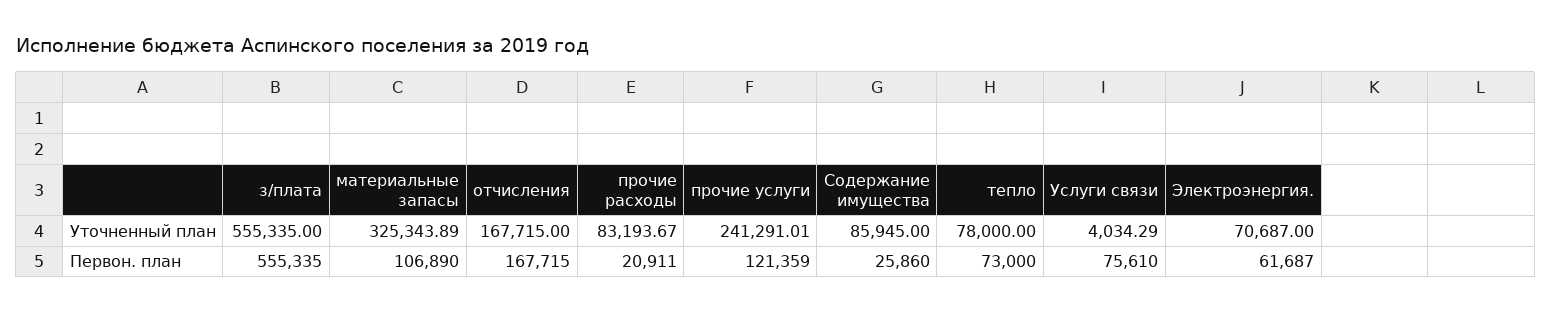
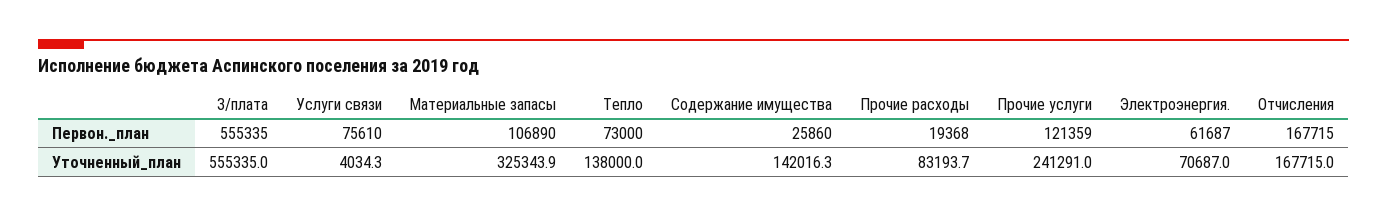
Содержание имущества, Уточненный план: 85945 -> 142016.3
тепло, Уточненный план: 78000 -> 138000
прочие расходы, Первон. план: 20911 -> 19368

